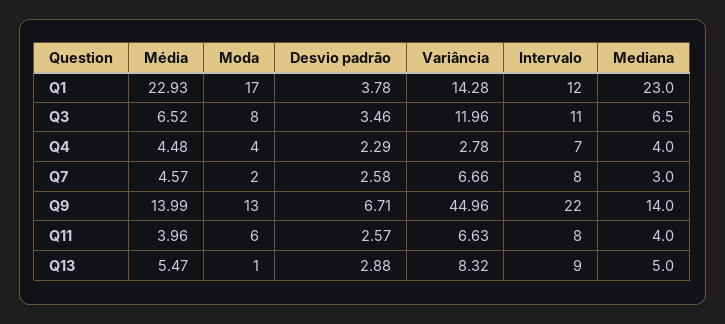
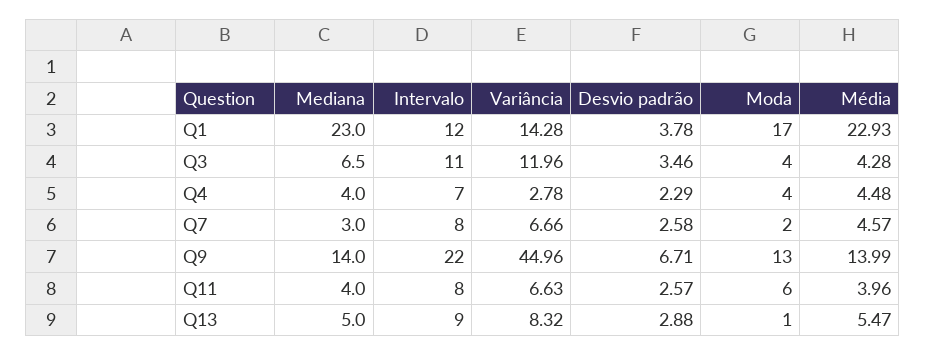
Média, Q3: 6.52 -> 4.28
Moda, Q3: 8 -> 4

